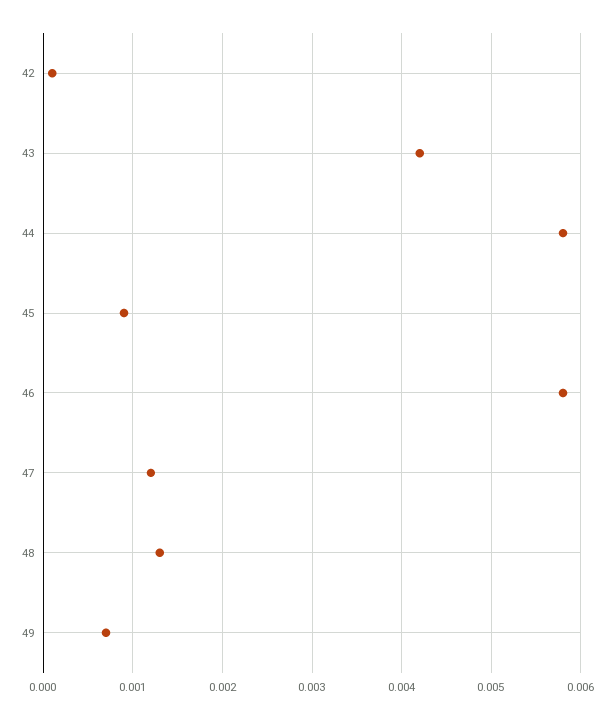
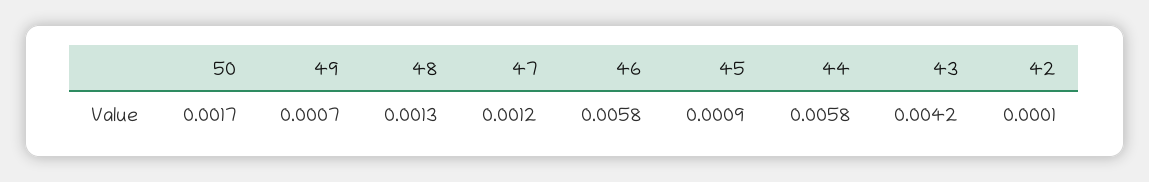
50: none -> 0.0017

